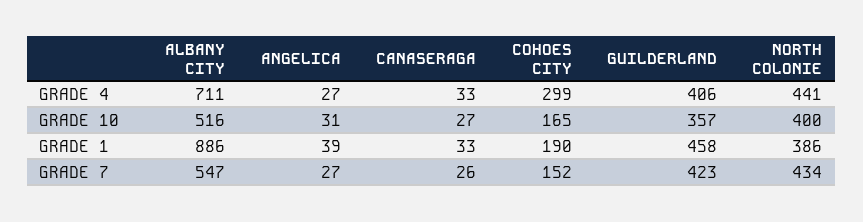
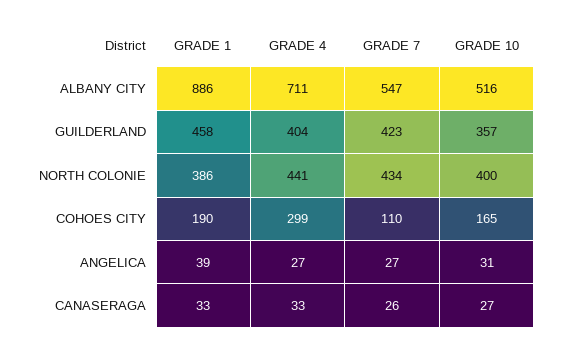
GUILDERLAND, GRADE 4: 406 -> 404
COHOES CITY, GRADE 7: 152 -> 110

